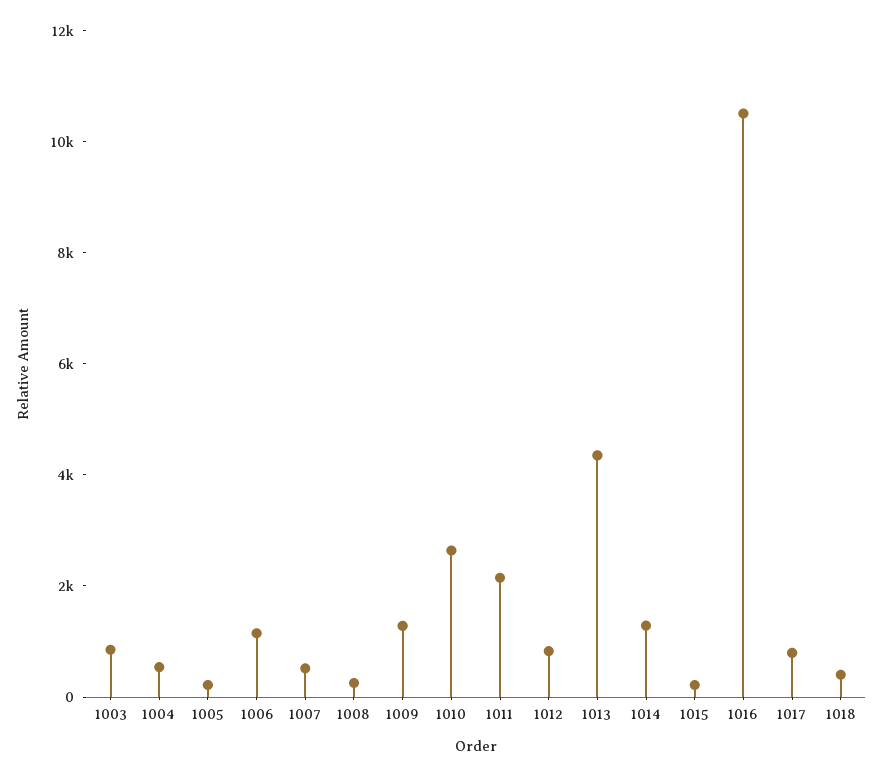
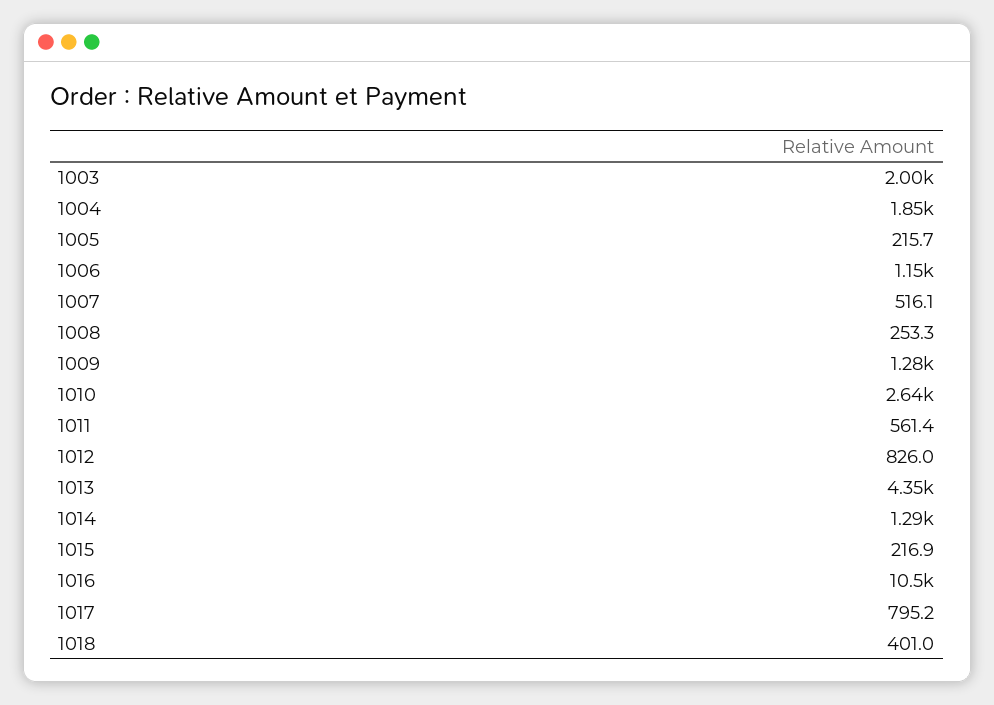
1003: 1000 -> 2000
1004: 500 -> 1850
1011: 2000 -> 561.4

